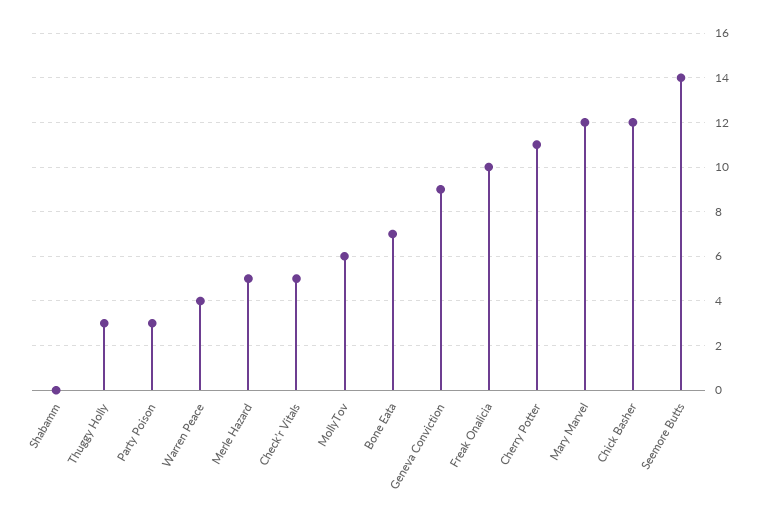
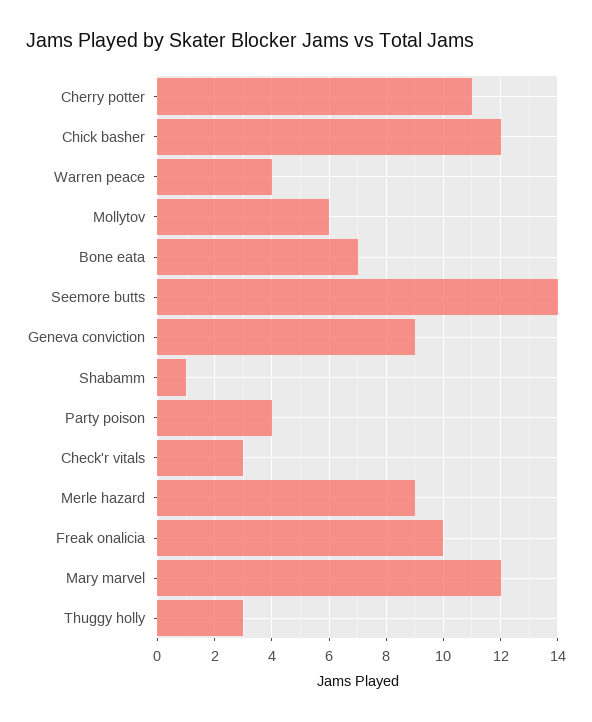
Shabamm: 0 -> 1
Party Poison: 3 -> 4
Merle Hazard: 5 -> 9
Check'r Vitals: 5 -> 3

